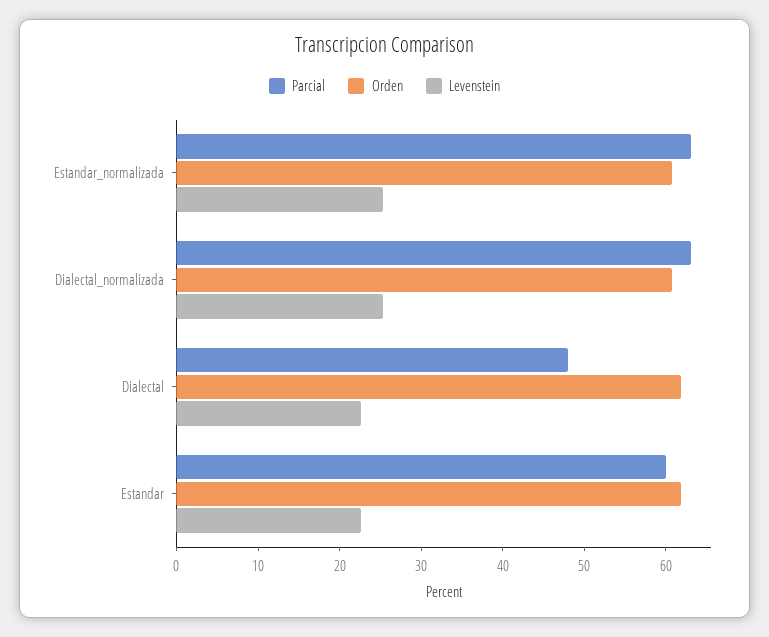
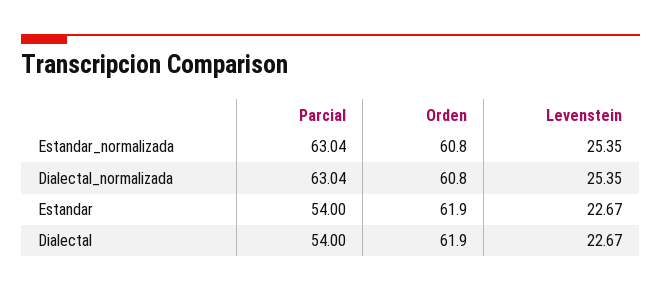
Parcial, Dialectal: 48 -> 54
Parcial, Estandar: 60 -> 54

